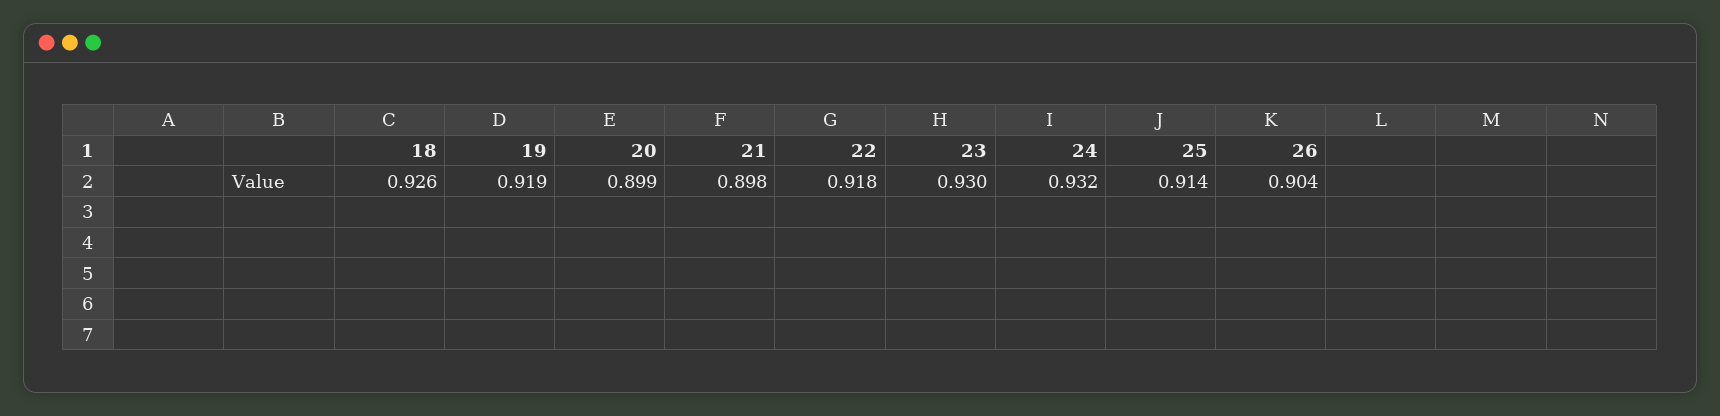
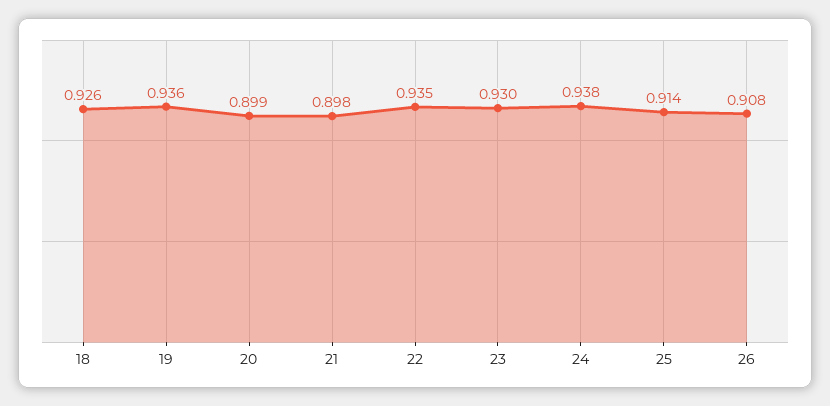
19: 0.919 -> 0.936
22: 0.918 -> 0.935
24: 0.932 -> 0.938
26: 0.904 -> 0.908

